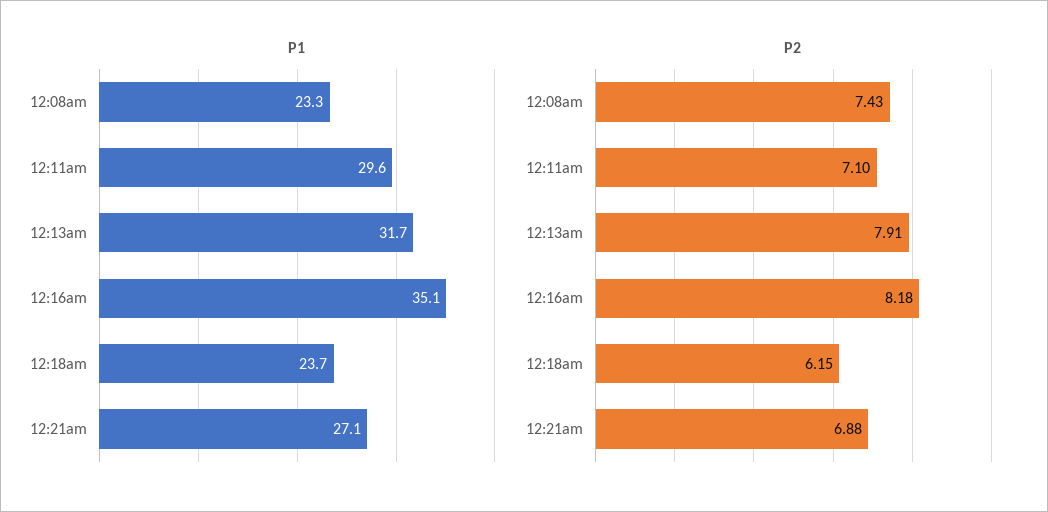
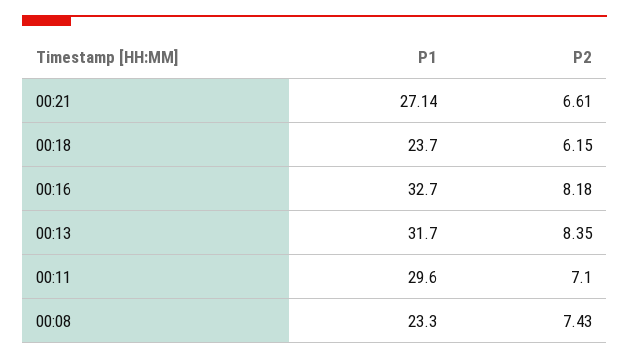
P1, 12:16am: 35.1 -> 32.7
P2, 12:13am: 7.91 -> 8.35
P2, 12:21am: 6.88 -> 6.61

